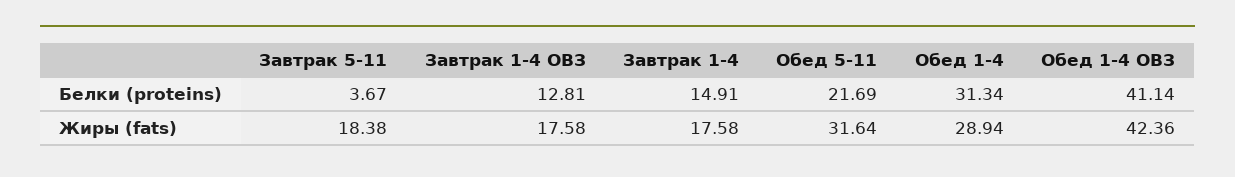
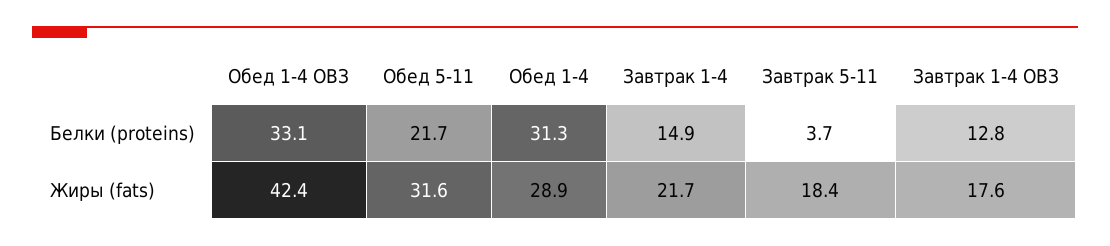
Обед 1-4 ОВЗ, Белки (proteins): 41.14 -> 33.1
Завтрак 1-4, Жиры (fats): 17.58 -> 21.7

